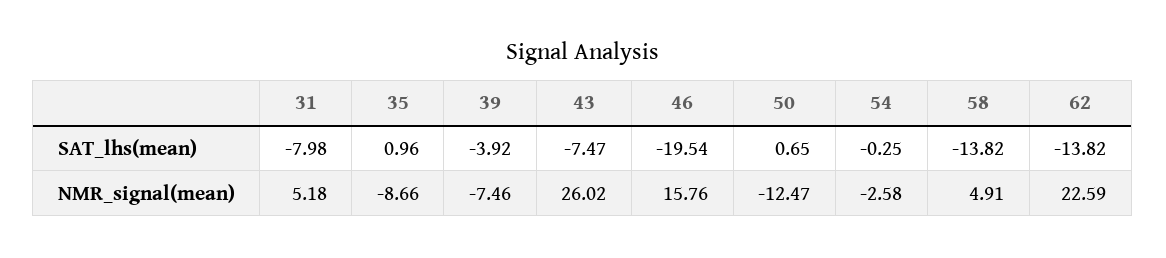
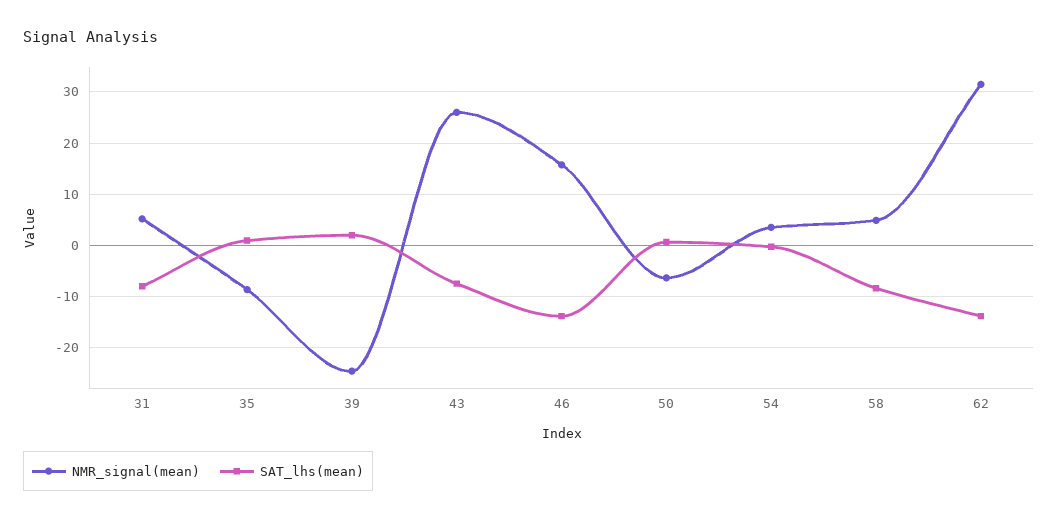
SAT_lhs(mean), 39: -3.92 -> 2
SAT_lhs(mean), 46: -19.54 -> -14
SAT_lhs(mean), 58: -13.82 -> -8
NMR_signal(mean), 39: -7.46 -> -24
NMR_signal(mean), 50: -12.47 -> -6
NMR_signal(mean), 54: -2.58 -> 4
NMR_signal(mean), 62: 22.59 -> 32

